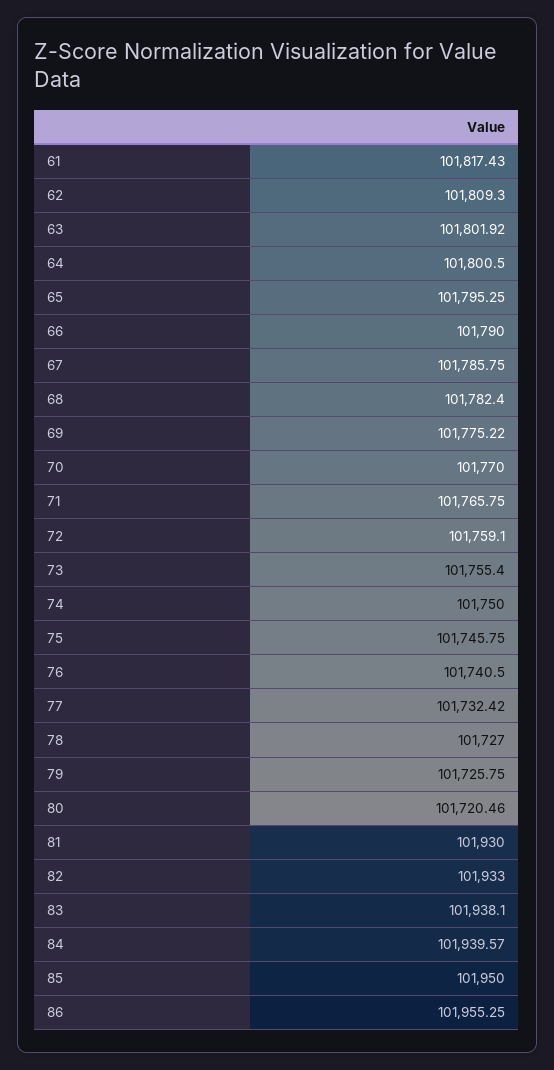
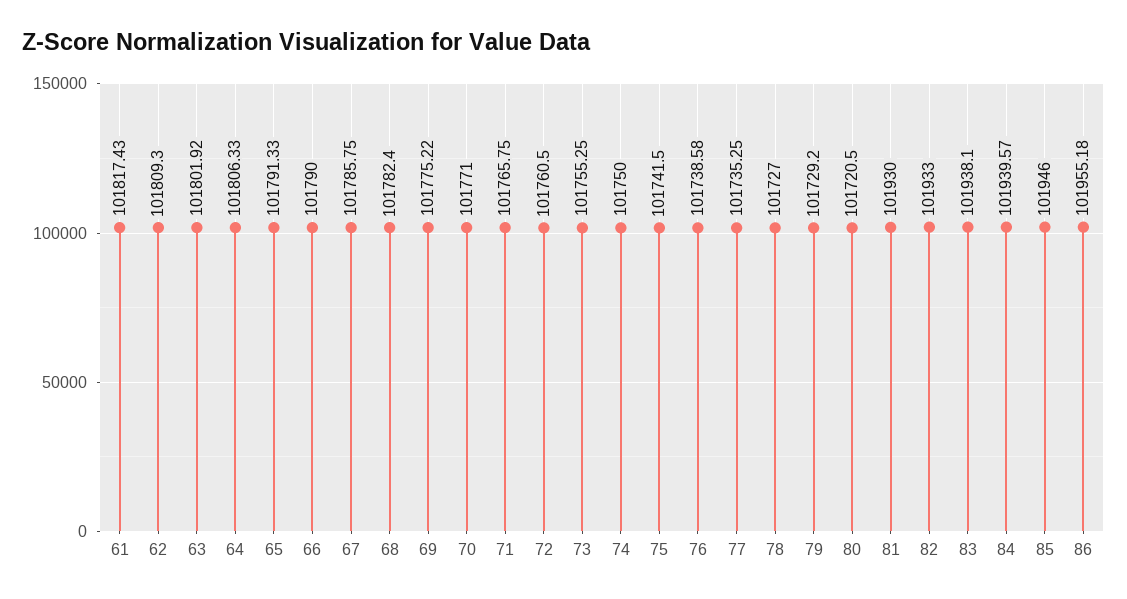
64: 101800.5 -> 101806.33
65: 101795.25 -> 101791.33
70: 101770 -> 101771
72: 101759.1 -> 101760.5
73: 101755.4 -> 101755.25
75: 101745.75 -> 101741.5
76: 101740.5 -> 101738.58
77: 101732.42 -> 101735.25
79: 101725.75 -> 101729.2
80: 101720.46 -> 101720.5
85: 101950 -> 101946
86: 101955.25 -> 101955.18

